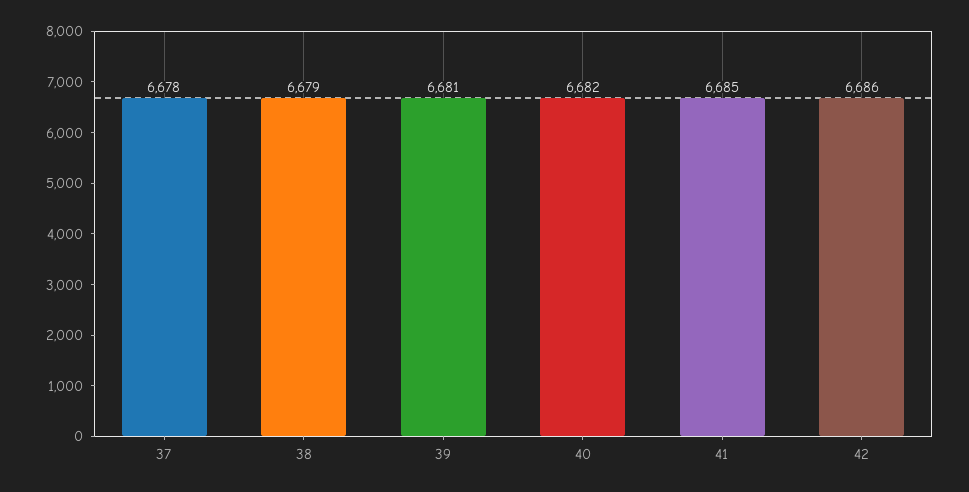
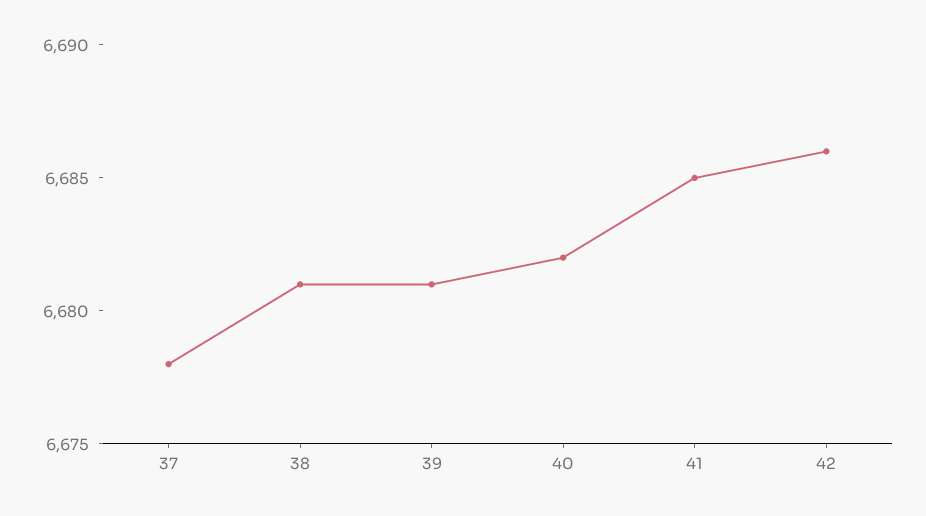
38: 6679 -> 6681

